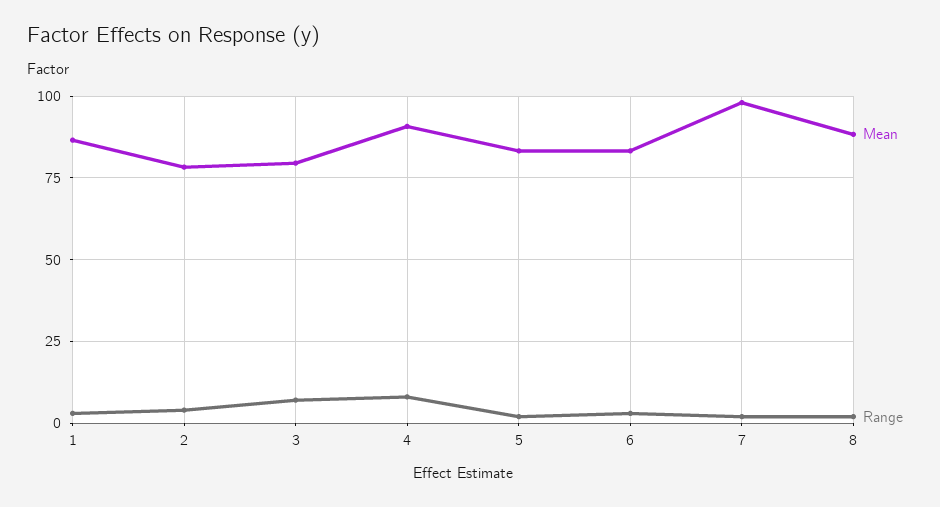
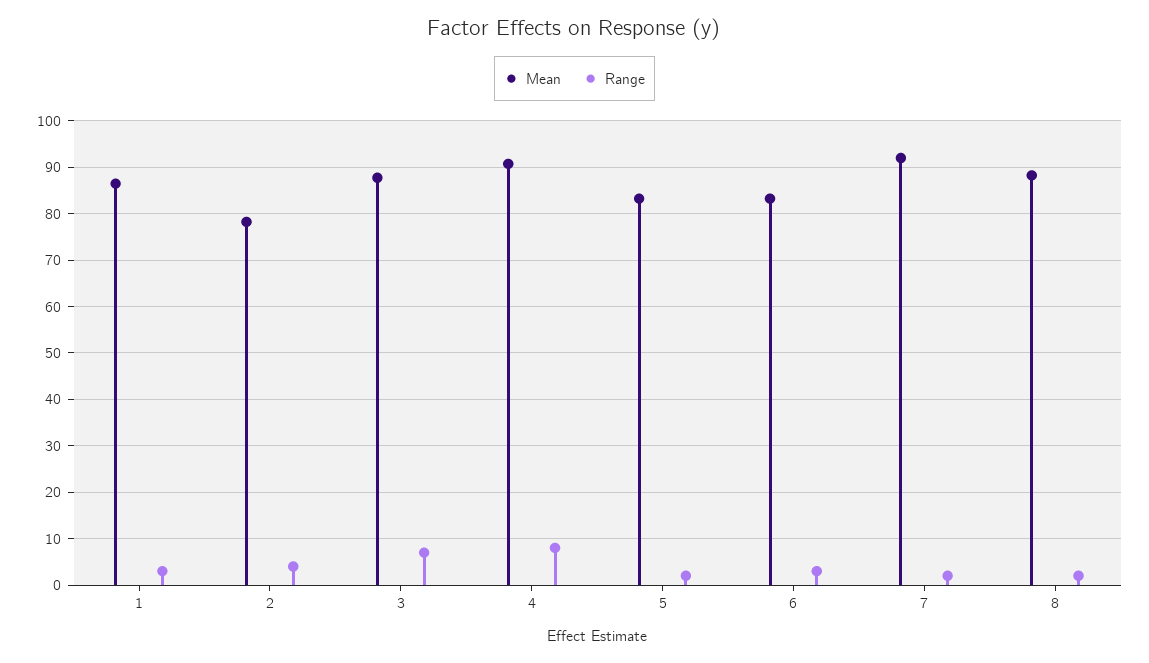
Mean, 3: 80 -> 88
Mean, 7: 97.5 -> 92

